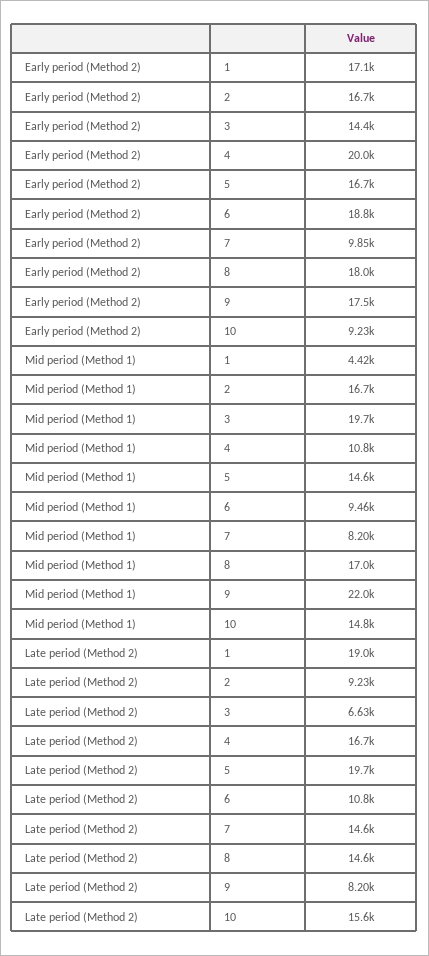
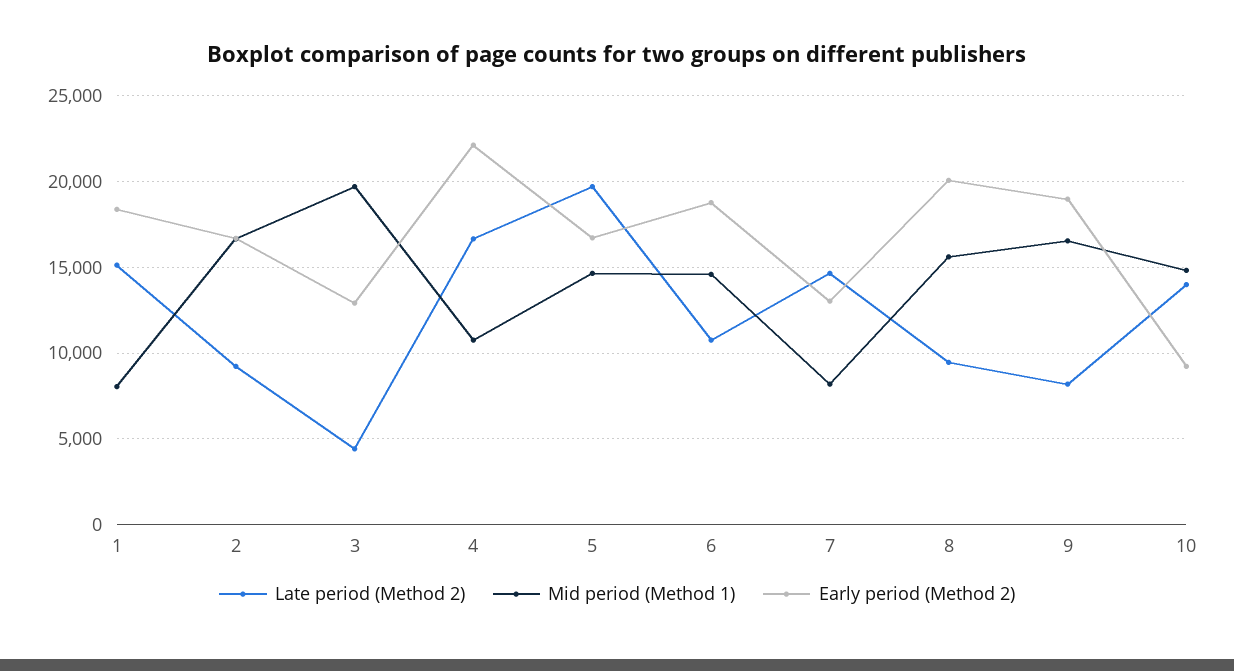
Early period (Method 2), 1: 17100 -> 18500
Early period (Method 2), 3: 14400 -> 13000
Early period (Method 2), 4: 20000 -> 22000
Early period (Method 2), 7: 9850 -> 13000
Early period (Method 2), 8: 18000 -> 20000
Early period (Method 2), 9: 17500 -> 19000
Mid period (Method 1), 1: 4420 -> 8000
Mid period (Method 1), 6: 9460 -> 14500
Mid period (Method 1), 8: 17000 -> 15500
Mid period (Method 1), 9: 22000 -> 16500
Late period (Method 2), 1: 19000 -> 15000
Late period (Method 2), 3: 6630 -> 4500
Late period (Method 2), 8: 14600 -> 9500
Late period (Method 2), 10: 15600 -> 14000

